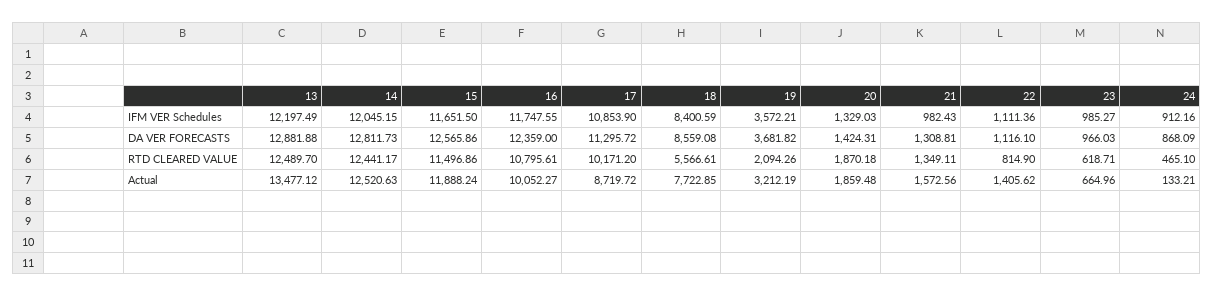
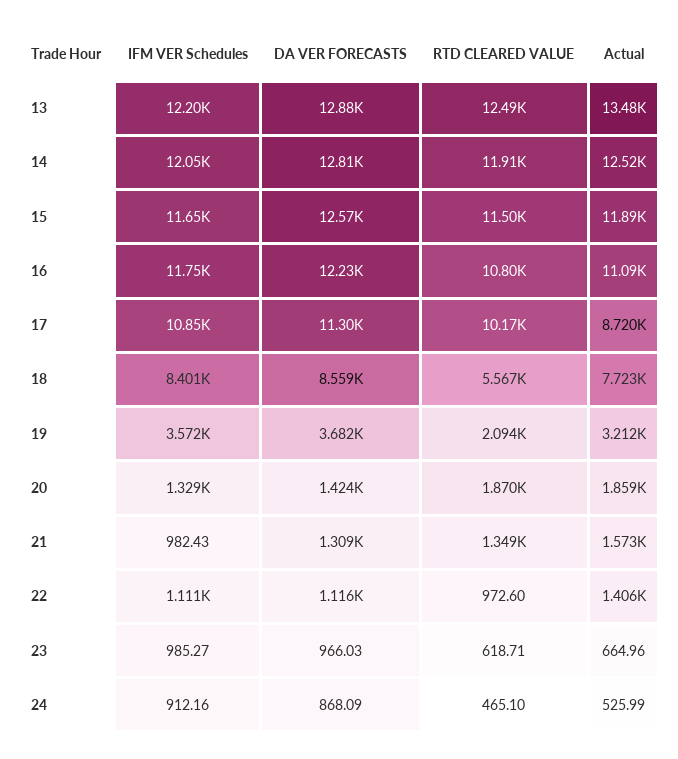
16, DA VER FORECASTS: 12359 -> 12230
14, RTD CLEARED VALUE: 12441.17 -> 11910
22, RTD CLEARED VALUE: 814.9 -> 972.6
16, Actual: 10052.27 -> 11090
24, Actual: 133.21 -> 525.99

